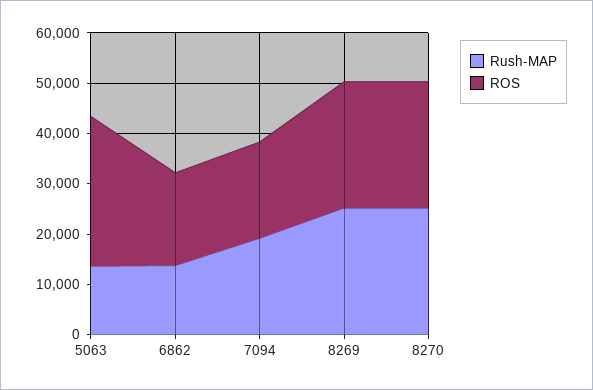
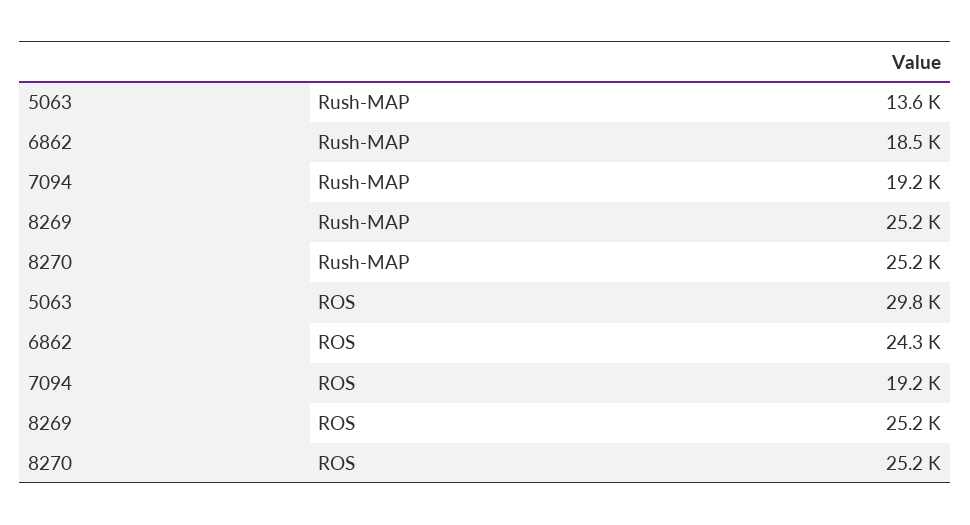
Rush-MAP, 6862: 14000 -> 18500
ROS, 6862: 18000 -> 24300

